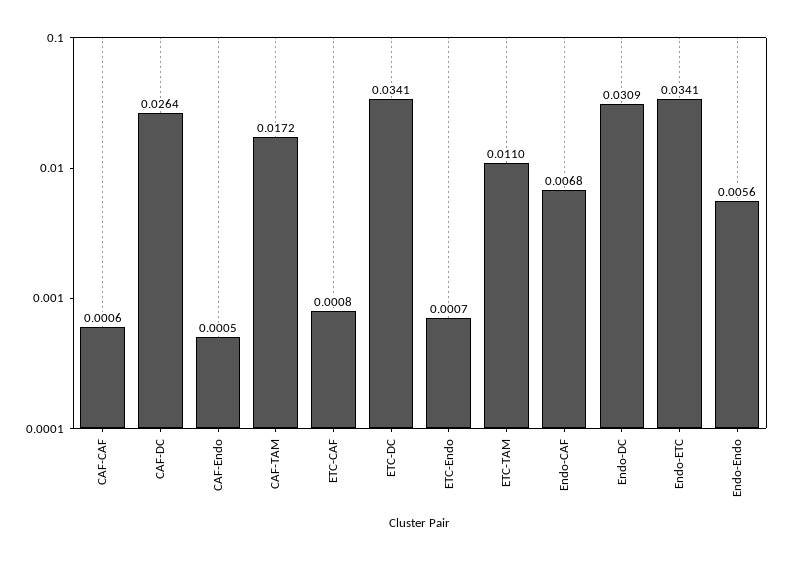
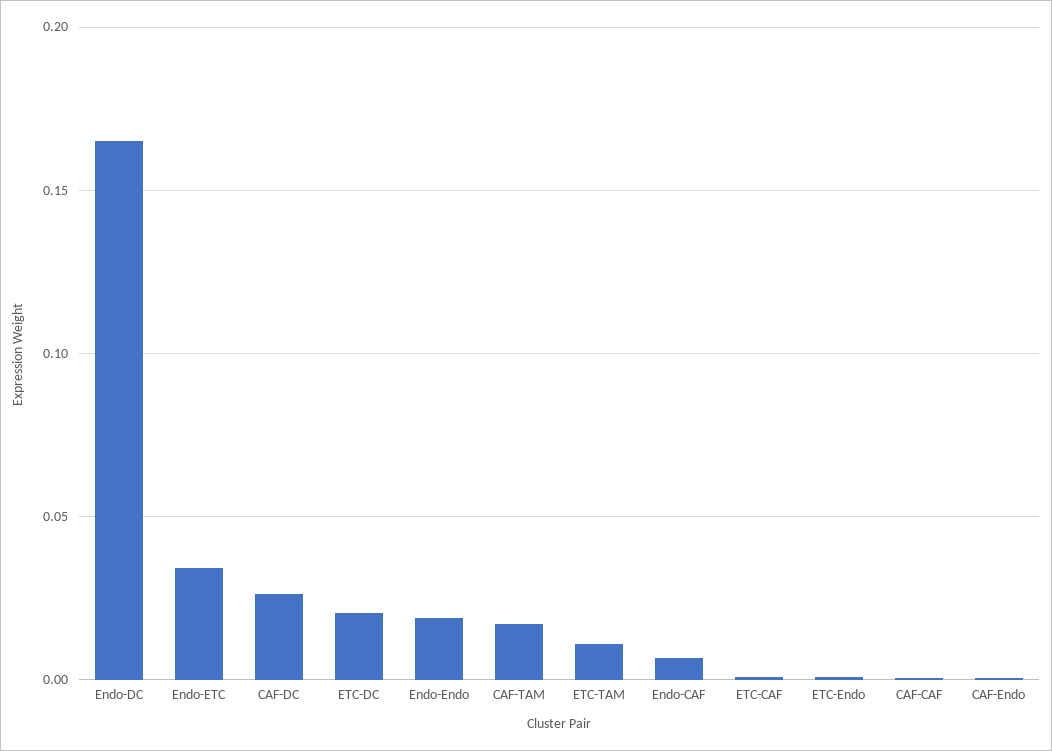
ETC-DC: 0.0341 -> 0.02
Endo-DC: 0.0309 -> 0.165
Endo-Endo: 0.0056 -> 0.02

